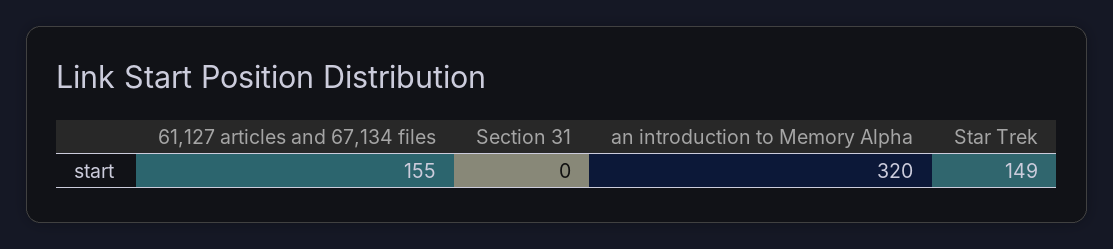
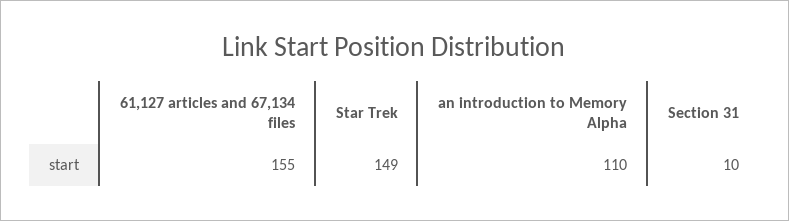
Section 31: 0 -> 10
an introduction to Memory Alpha: 320 -> 110

